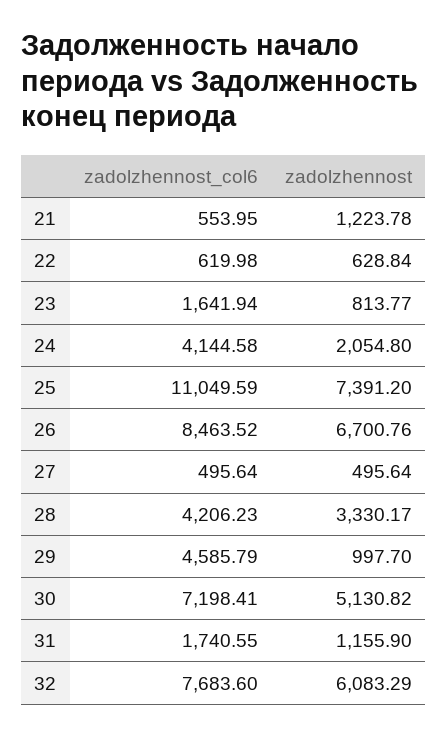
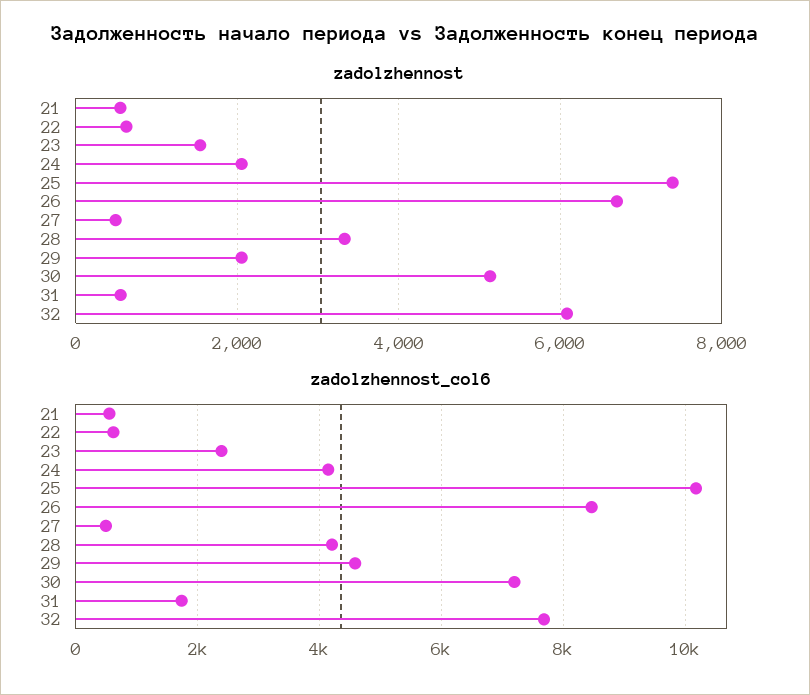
zadolzhennost, 21: 1223.78 -> 600
zadolzhennost_col6, 23: 1641.94 -> 2400
zadolzhennost, 23: 813.77 -> 1600
zadolzhennost_col6, 25: 11049.59 -> 10200
zadolzhennost, 29: 997.7 -> 2000
zadolzhennost, 31: 1155.9 -> 600

